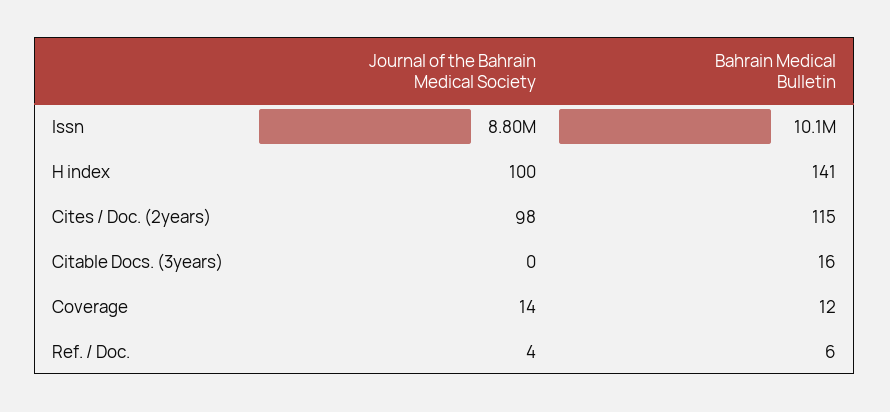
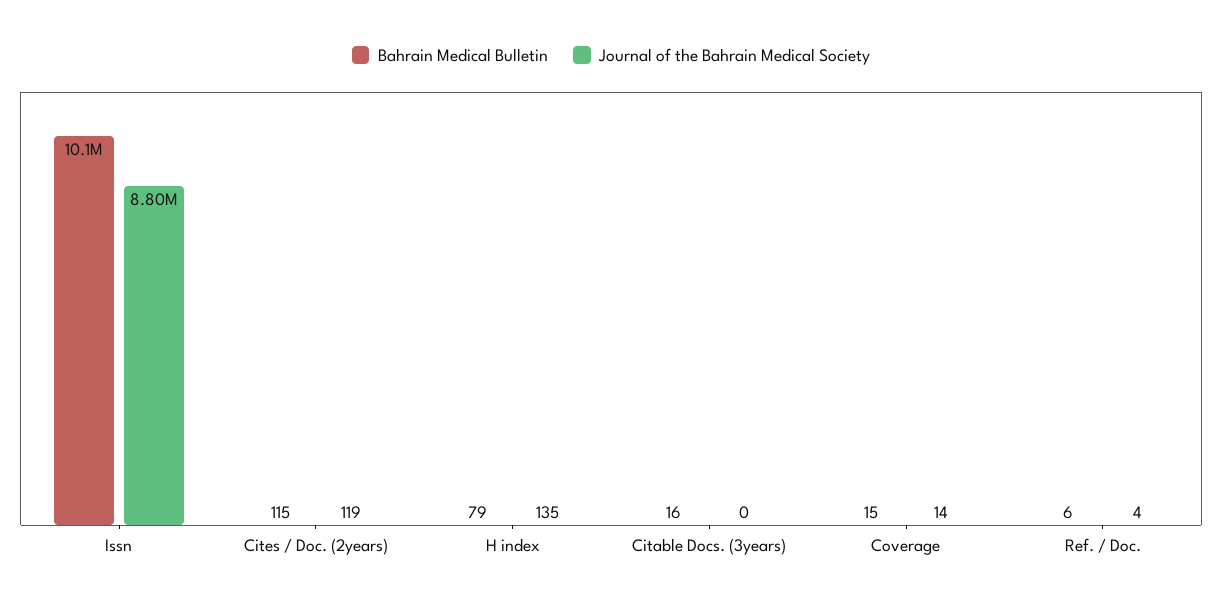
Journal of the Bahrain Medical Society, H index: 100 -> 135
Bahrain Medical Bulletin, H index: 141 -> 79
Journal of the Bahrain Medical Society, Cites / Doc. (2years): 98 -> 119
Bahrain Medical Bulletin, Coverage: 12 -> 15

